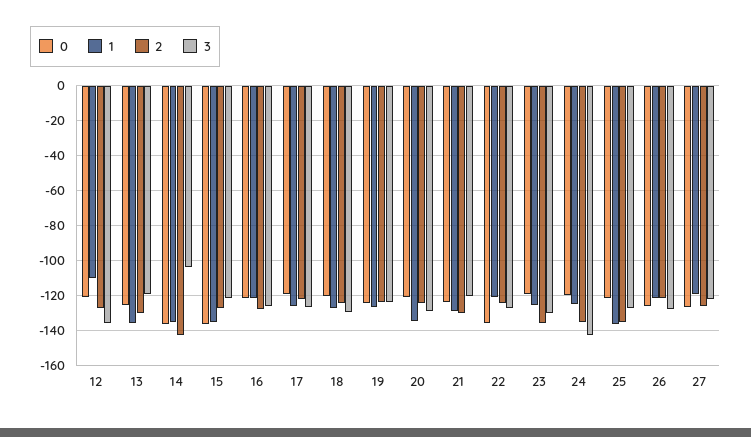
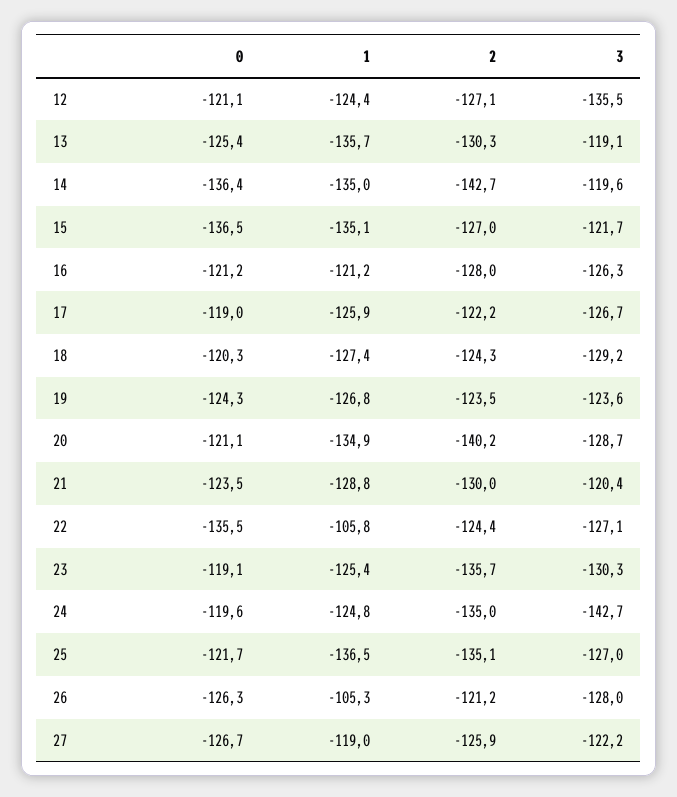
1, 12: -110 -> -124.4
3, 14: -105 -> -119.6
2, 20: -125 -> -140.2
1, 22: -120 -> -105.8
1, 26: -120 -> -105.3

